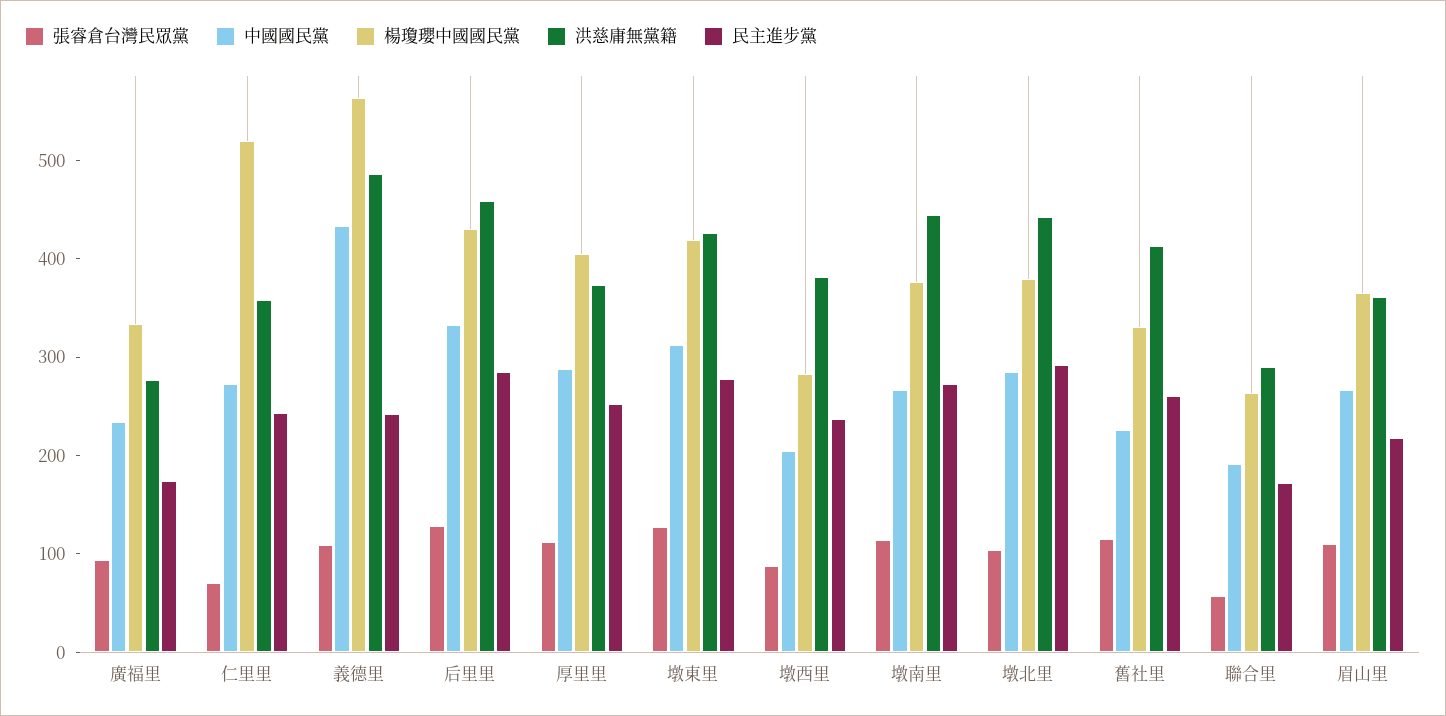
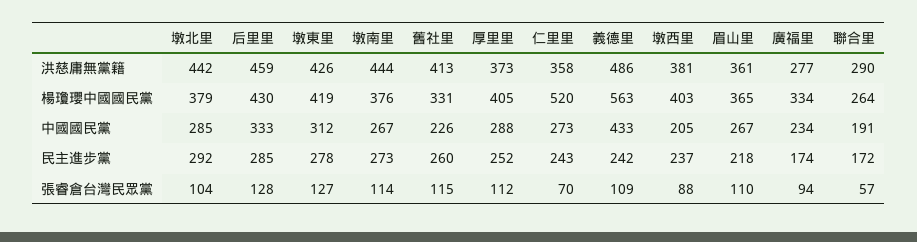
楊瓊瓔中國國民黨, 墩西里: 280 -> 403

